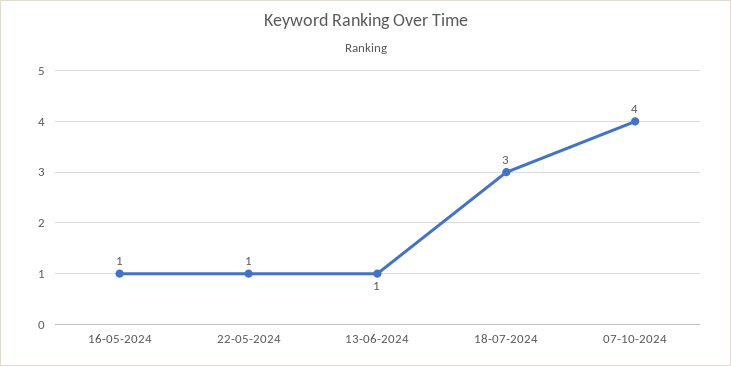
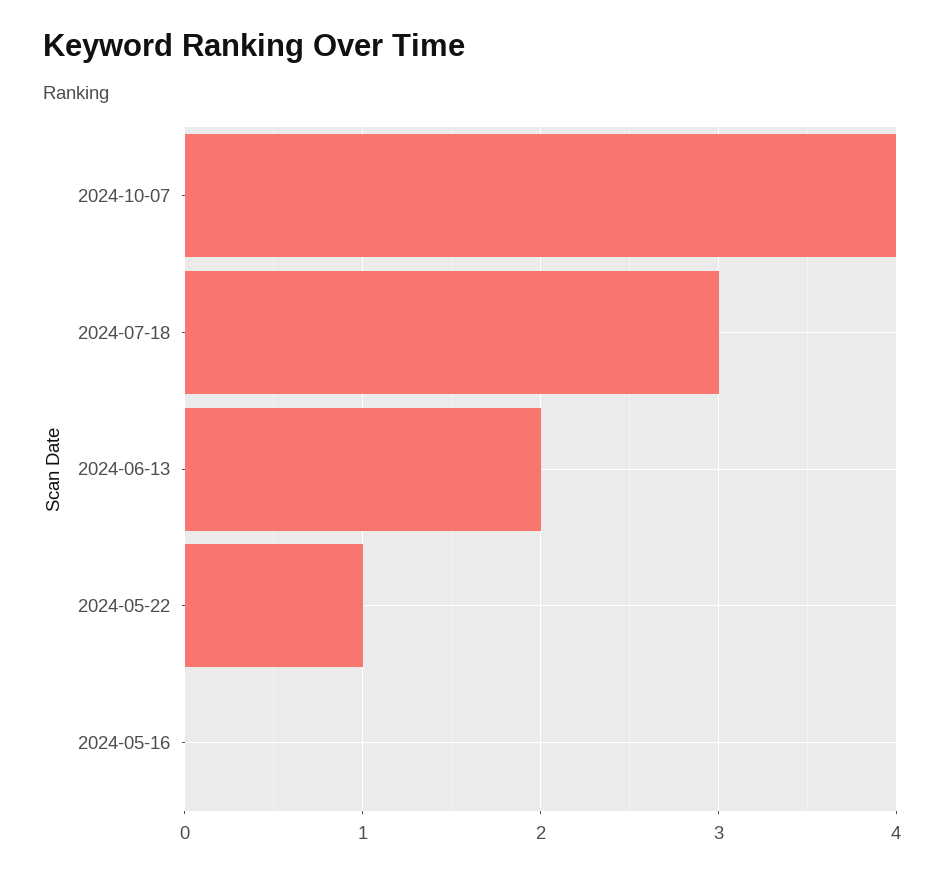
16-05-2024: 1 -> 0
13-06-2024: 1 -> 2

